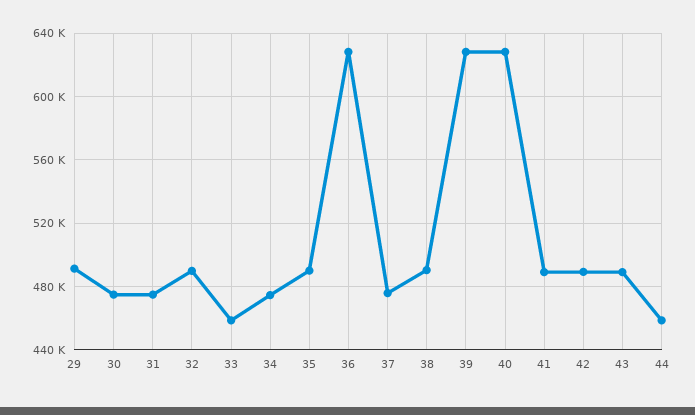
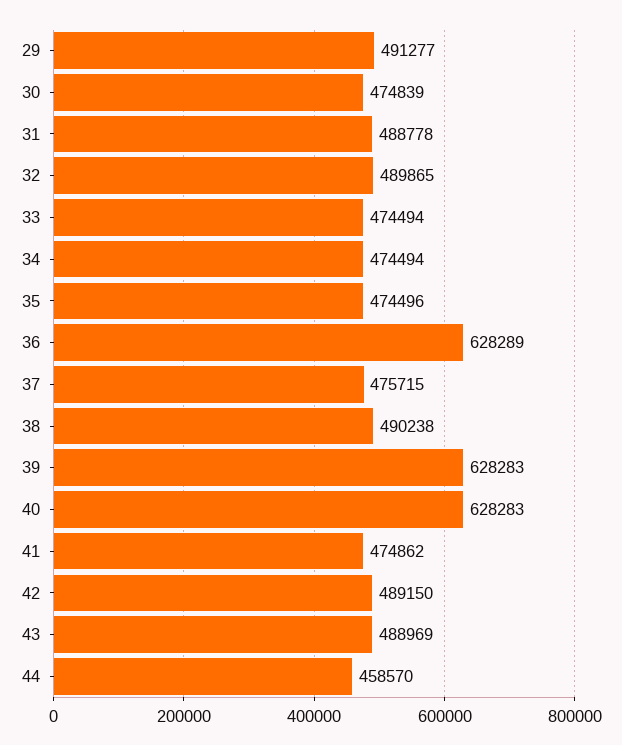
31: 475000 -> 488778
33: 460000 -> 474494
35: 490000 -> 474496
41: 490000 -> 474862

